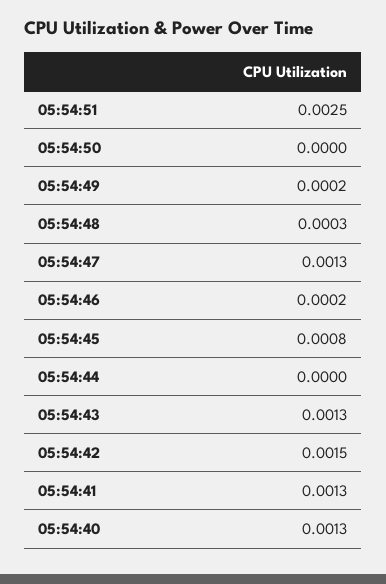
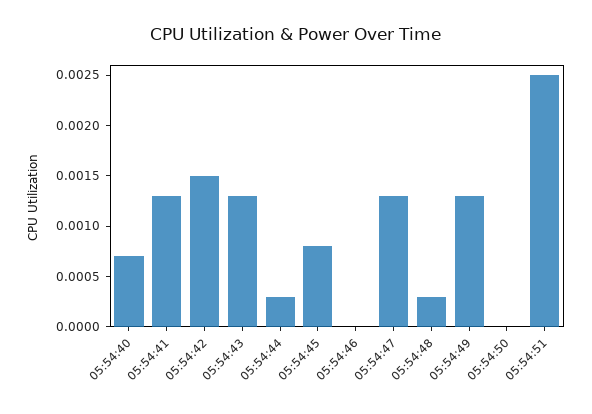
05:54:49: 0.0002 -> 0.0013
05:54:46: 0.0002 -> 0
05:54:44: 0 -> 0.0003
05:54:40: 0.0013 -> 0.0007

